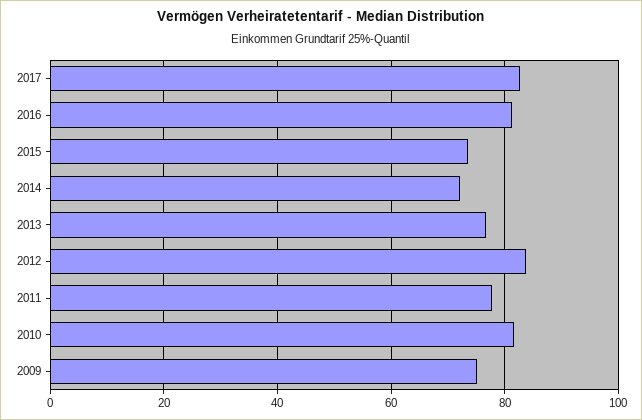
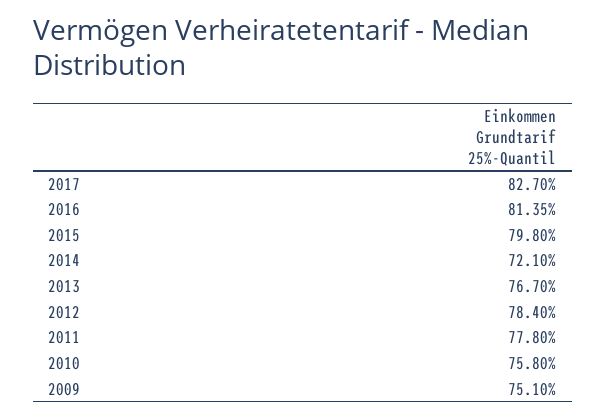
2015: 74 -> 79.8
2012: 84 -> 78.4
2010: 82 -> 75.8

